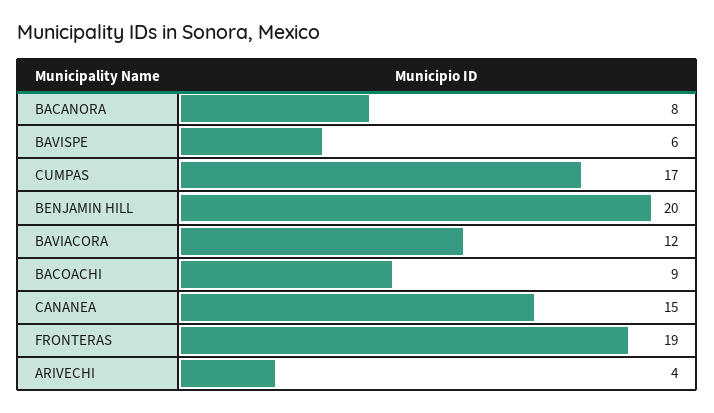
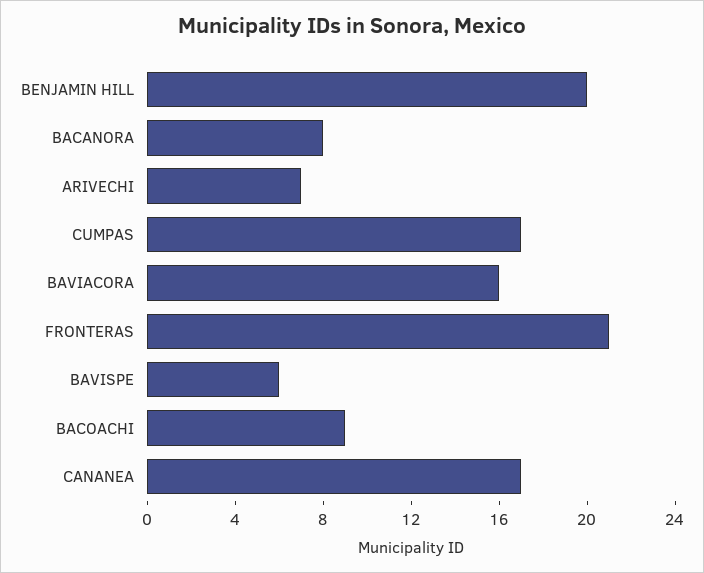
BAVIACORA: 12 -> 16
CANANEA: 15 -> 17
FRONTERAS: 19 -> 21
ARIVECHI: 4 -> 7

